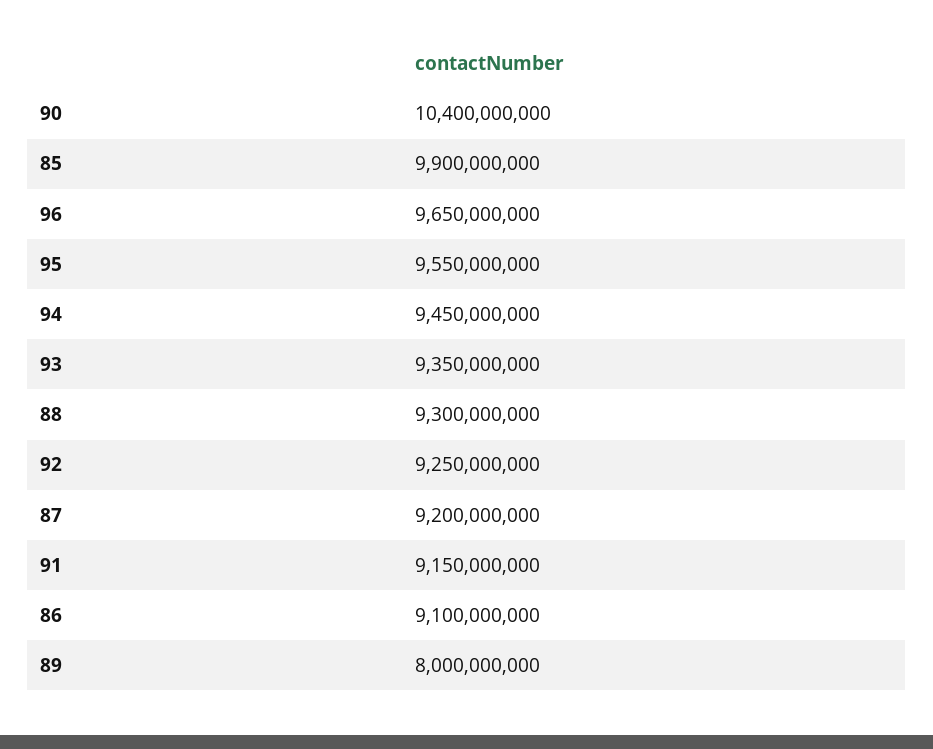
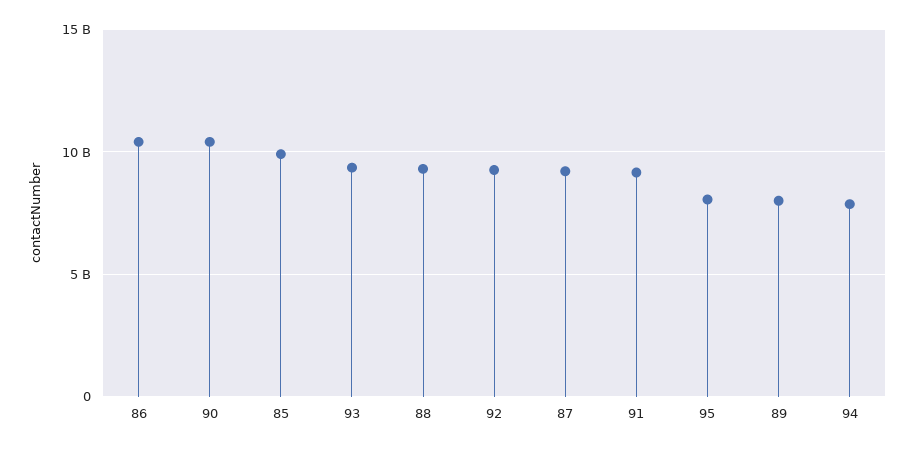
96: 9650000000 -> none
95: 9550000000 -> 8000000000
94: 9450000000 -> 8000000000
86: 9100000000 -> 10500000000

